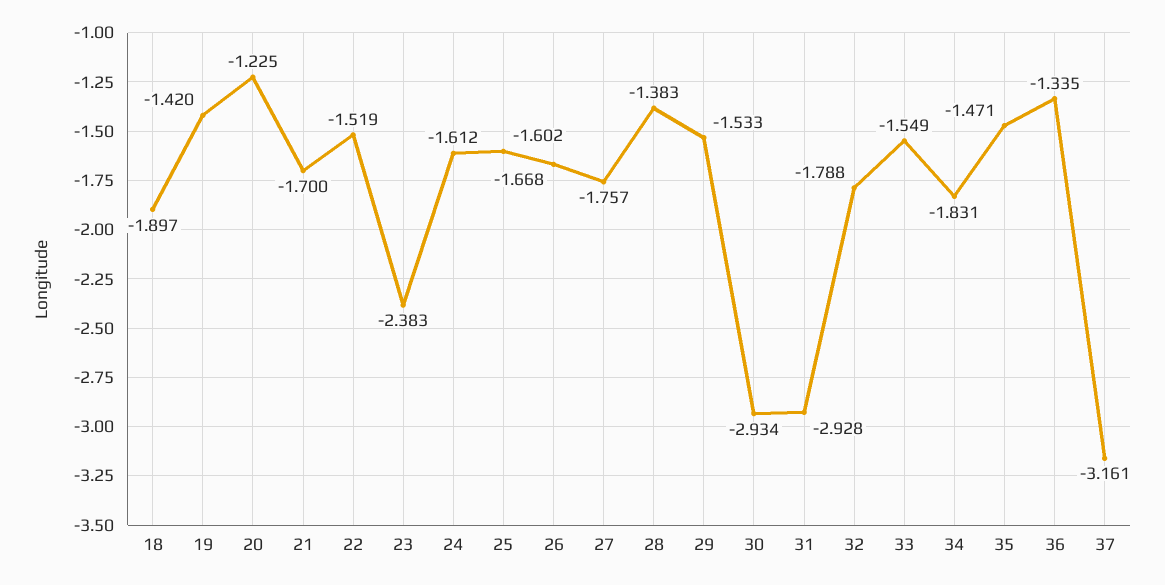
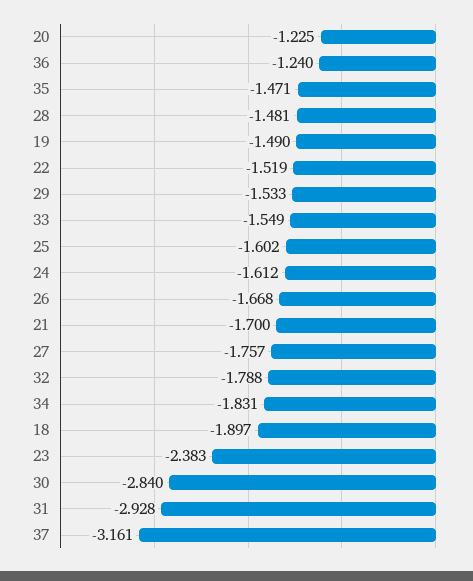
19: -1.42 -> -1.49
28: -1.383 -> -1.481
30: -2.934 -> -2.84
36: -1.335 -> -1.24

